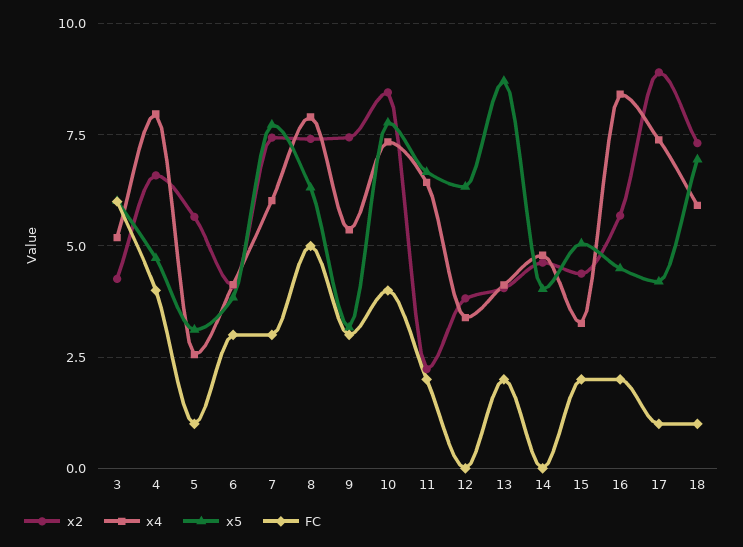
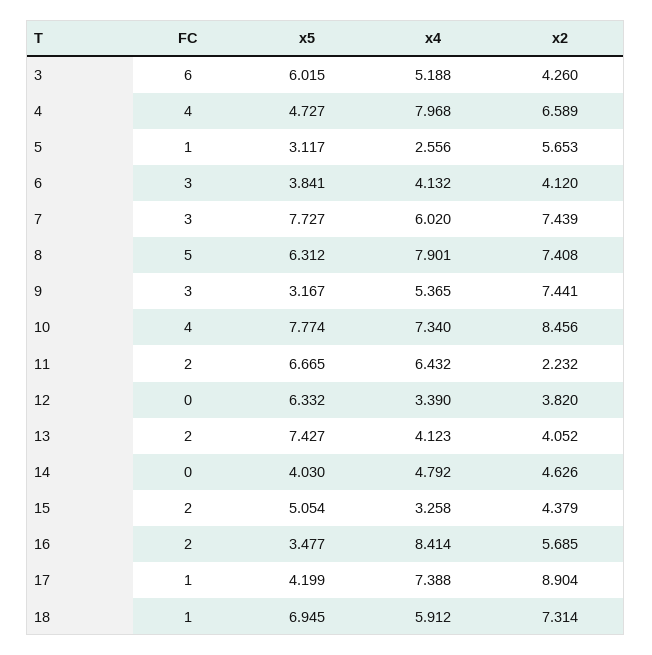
x5, 13: 8.75 -> 7.427
x5, 16: 4.5 -> 3.477

